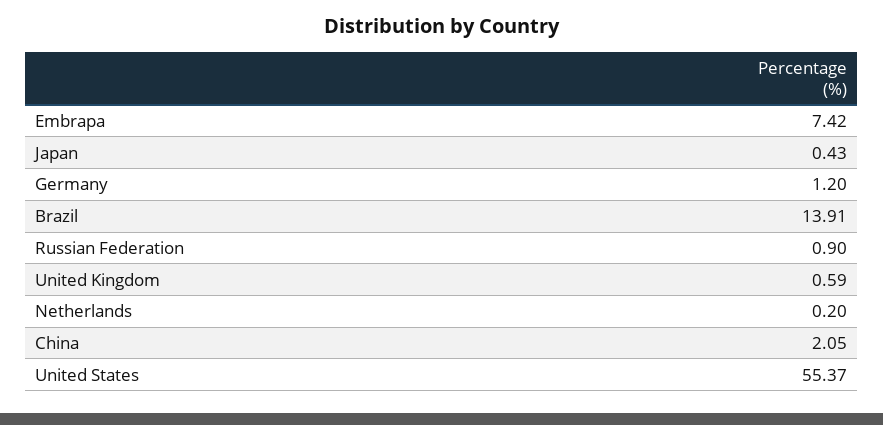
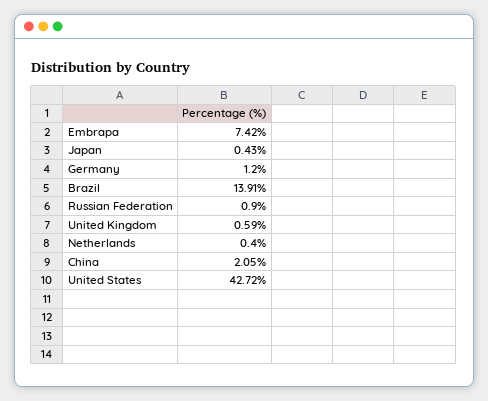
Netherlands: 0.2 -> 0.4
United States: 55.37 -> 42.72

